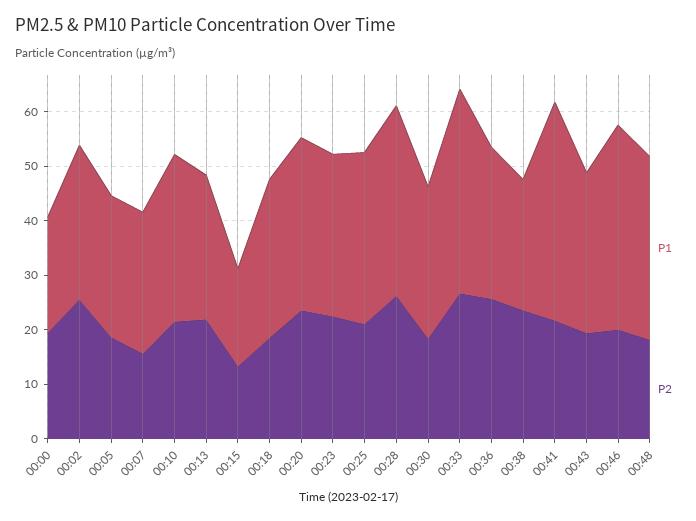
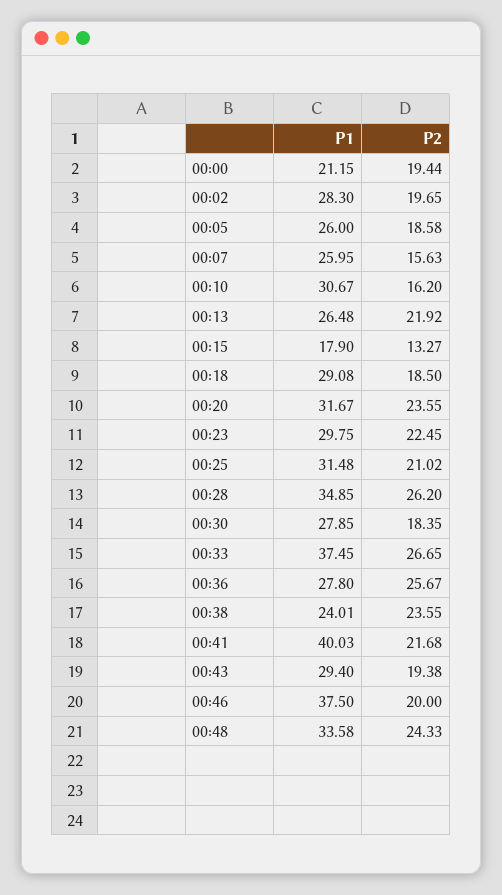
P2, 00:02: 26 -> 19.65
P2, 00:10: 22 -> 16.2
P2, 00:48: 18 -> 24.33

